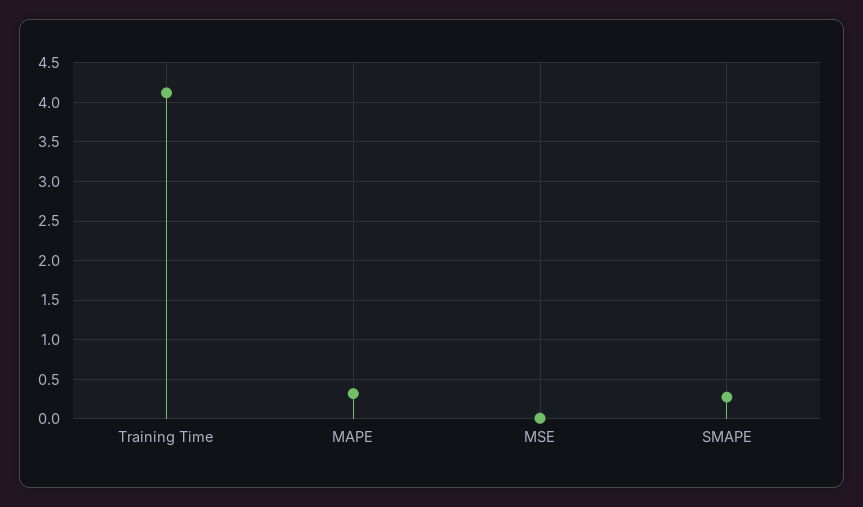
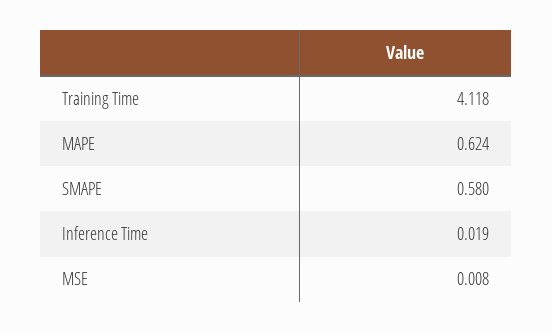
MAPE: 0.3 -> 0.624
SMAPE: 0.3 -> 0.58
Inference Time: none -> 0.019

